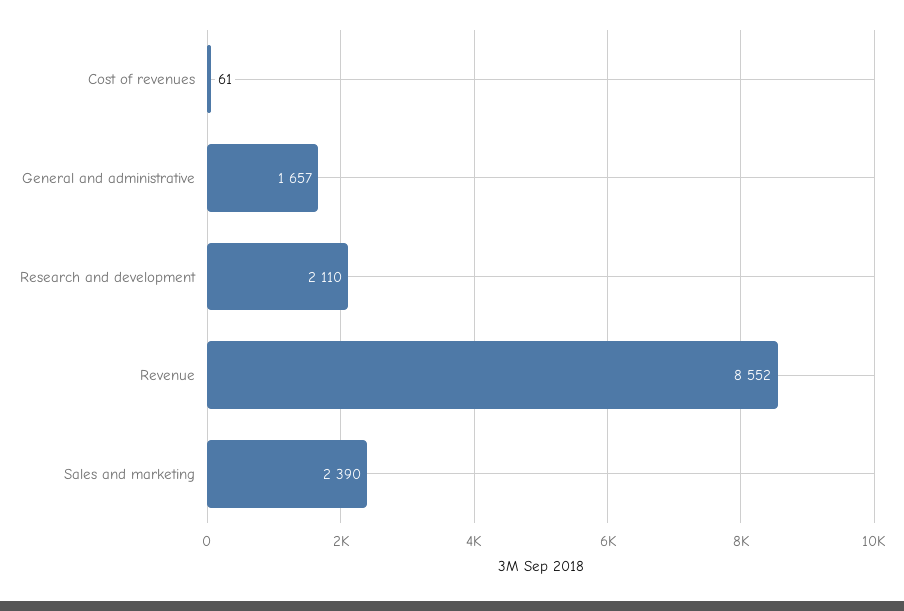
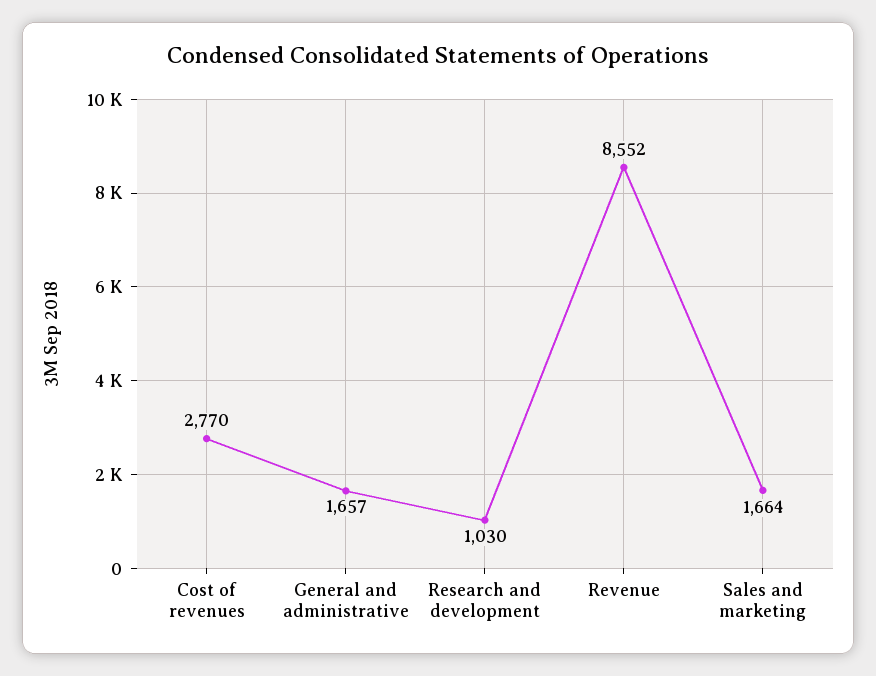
Cost of revenues: 61 -> 2770
Research and development: 2110 -> 1030
Sales and marketing: 2390 -> 1664

